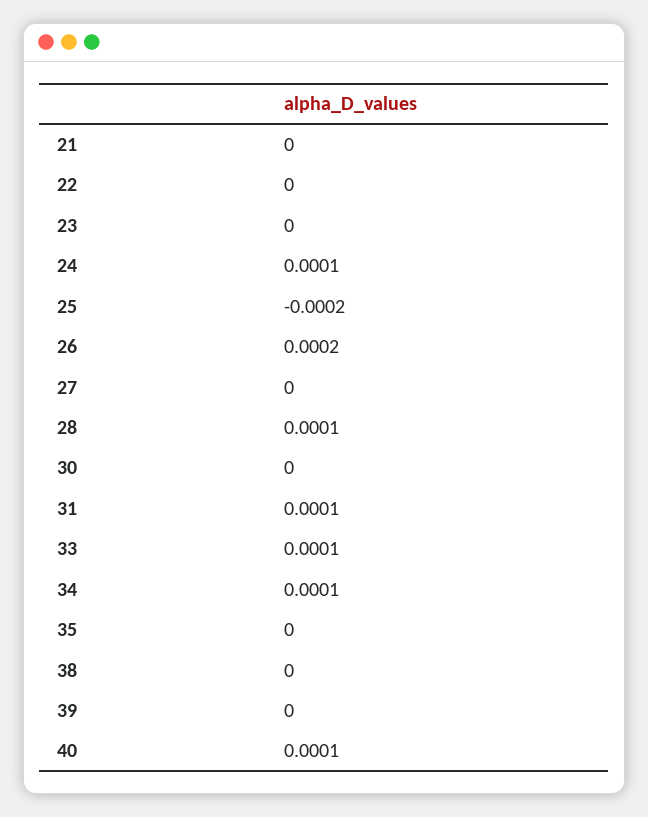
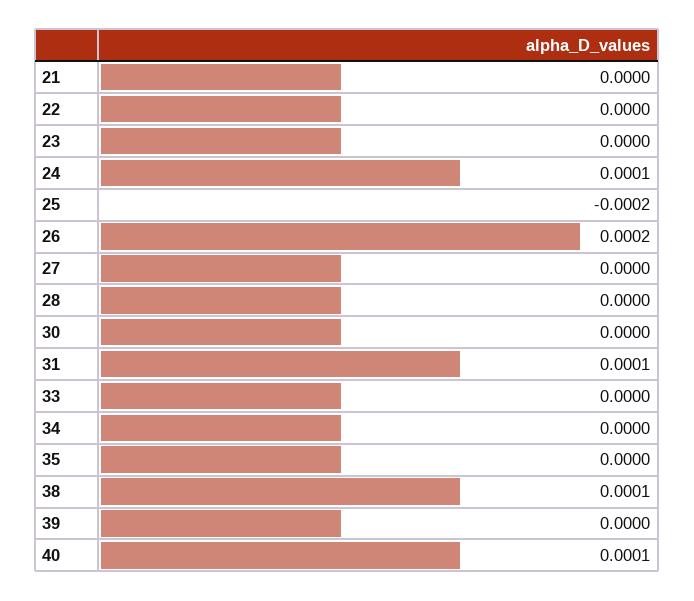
28: 0.0001 -> 0
33: 0.0001 -> 0
34: 0.0001 -> 0
38: 0 -> 0.0001

